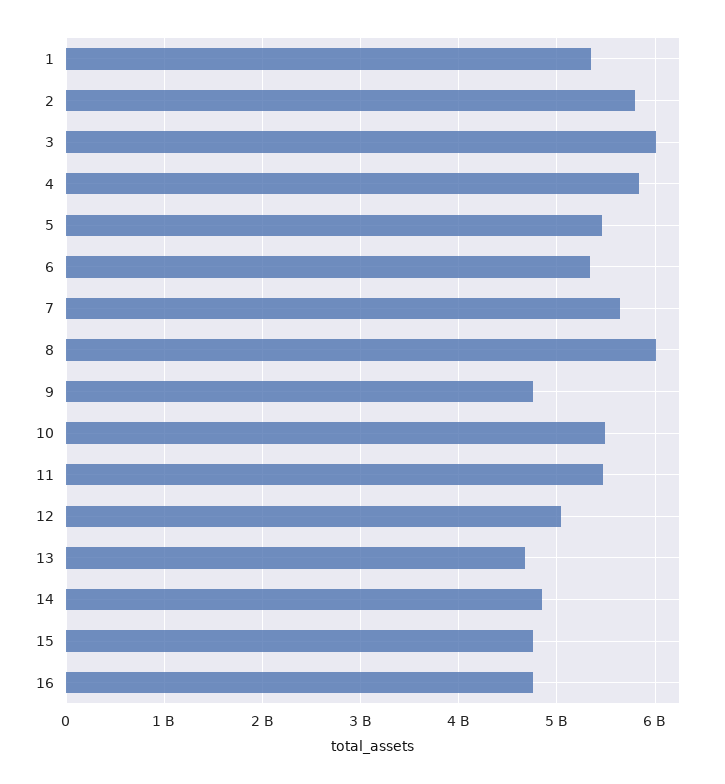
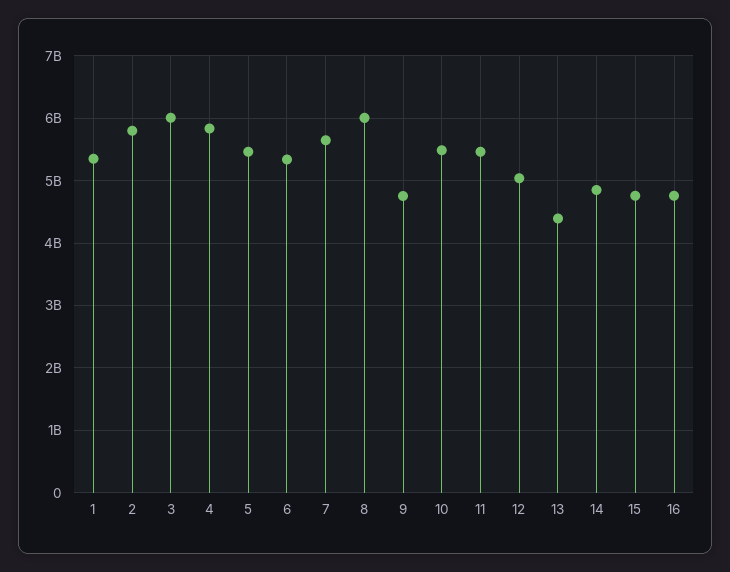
13: 4700000000 -> 4400000000

